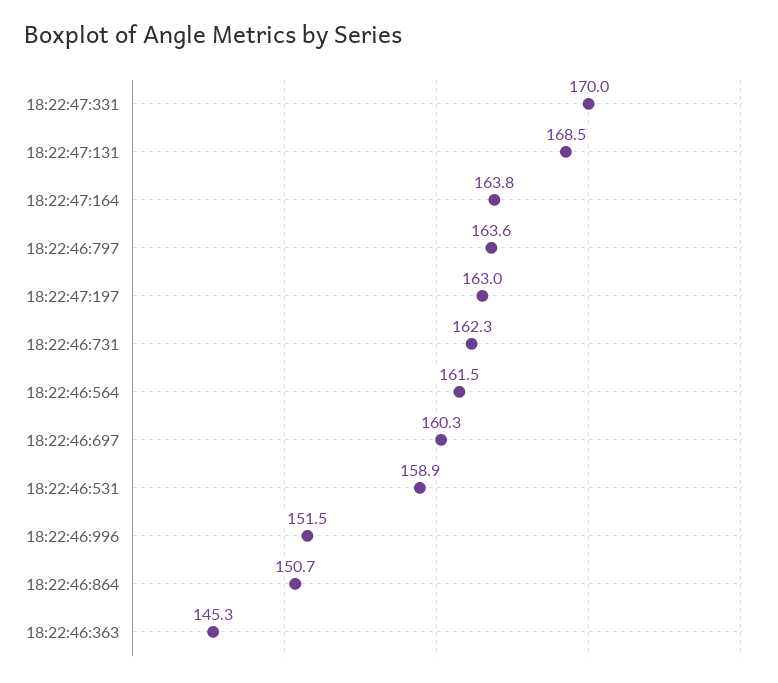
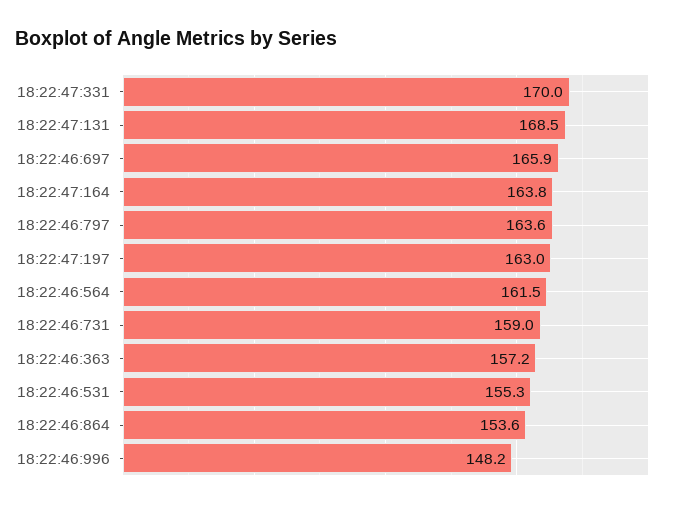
18:22:46:731: 162.3 -> 159
18:22:46:697: 160.3 -> 165.9
18:22:46:531: 158.9 -> 155.3
18:22:46:996: 151.5 -> 148.2
18:22:46:864: 150.7 -> 153.6
18:22:46:363: 145.3 -> 157.2

